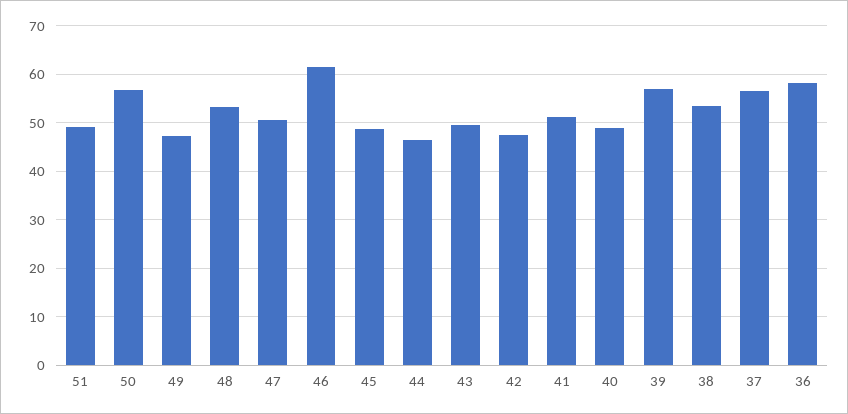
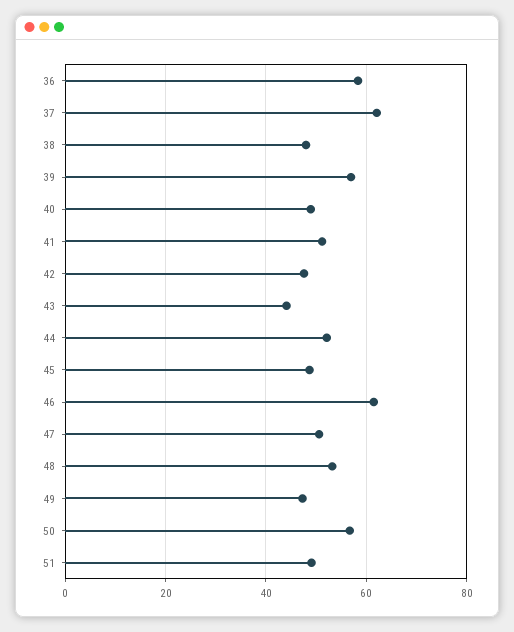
44: 46 -> 52
43: 50 -> 44
38: 54 -> 48
37: 56 -> 62

